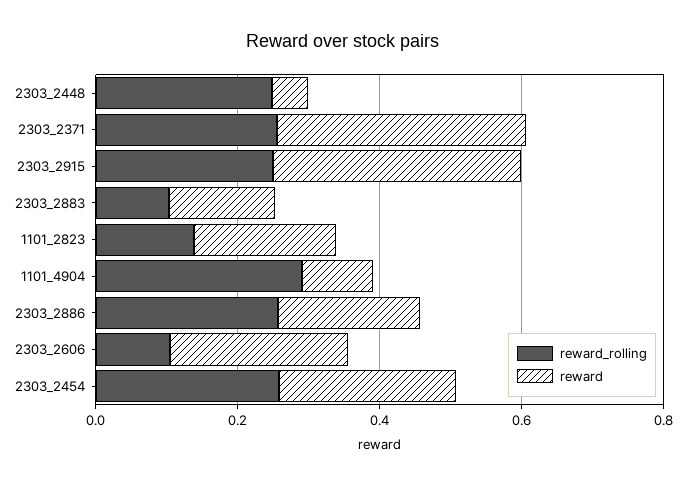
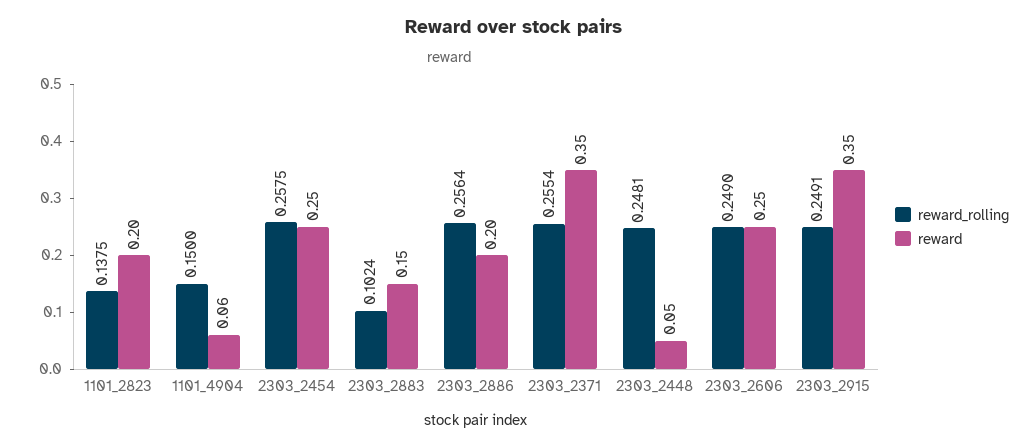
reward_rolling, 1101_4904: 0.3 -> 0.15
reward, 1101_4904: 0.1 -> 0.06
reward_rolling, 2303_2606: 0.1 -> 0.249

